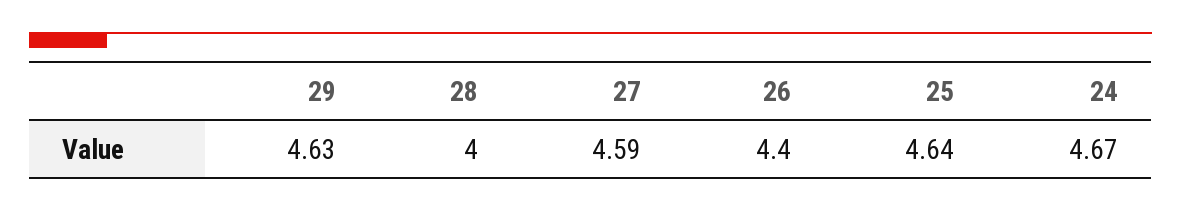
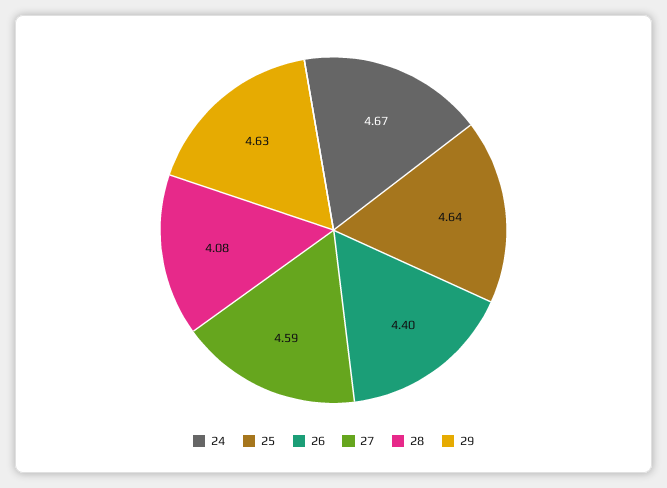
28: 4 -> 4.08

